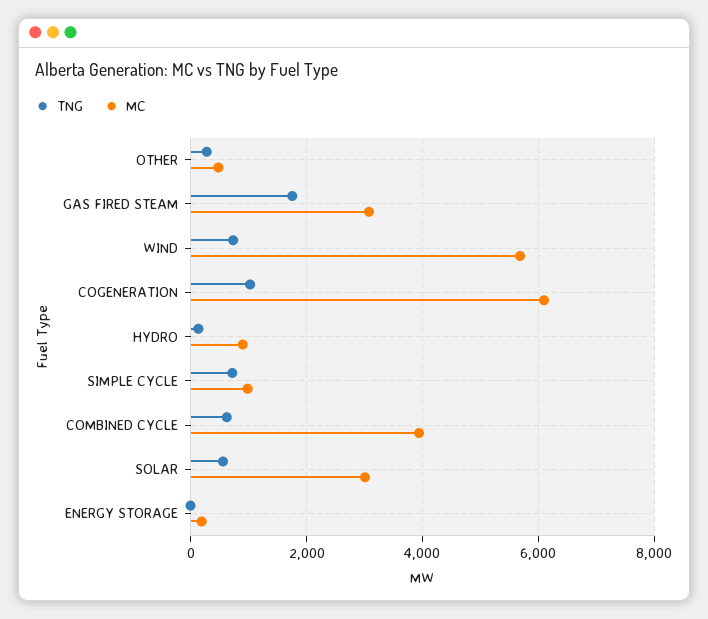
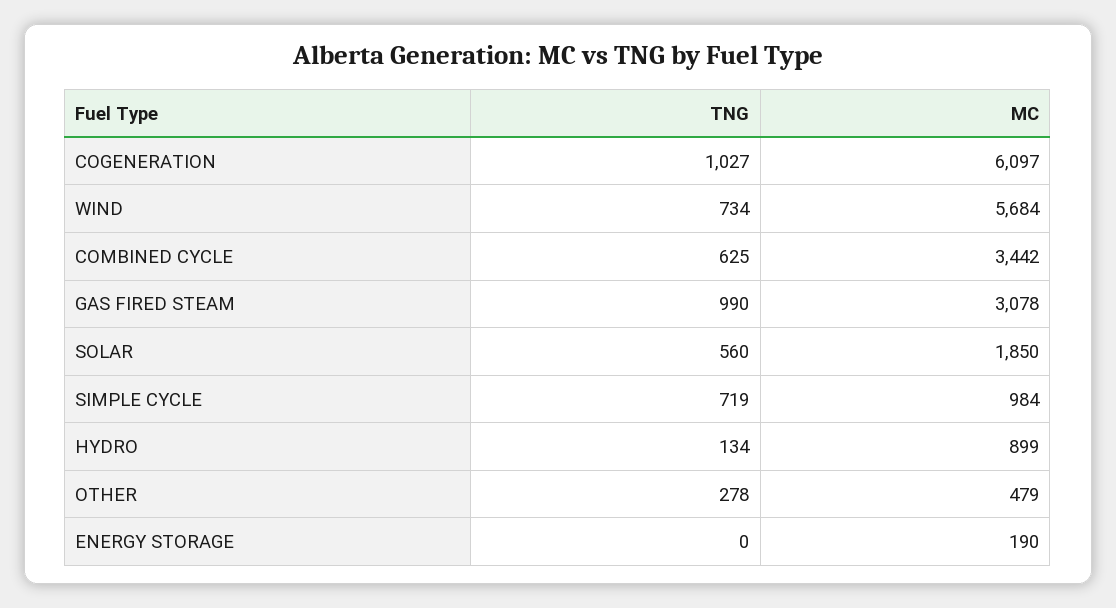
TNG, GAS FIRED STEAM: 1800 -> 990
MC, COMBINED CYCLE: 4000 -> 3442
MC, SOLAR: 3000 -> 1850

